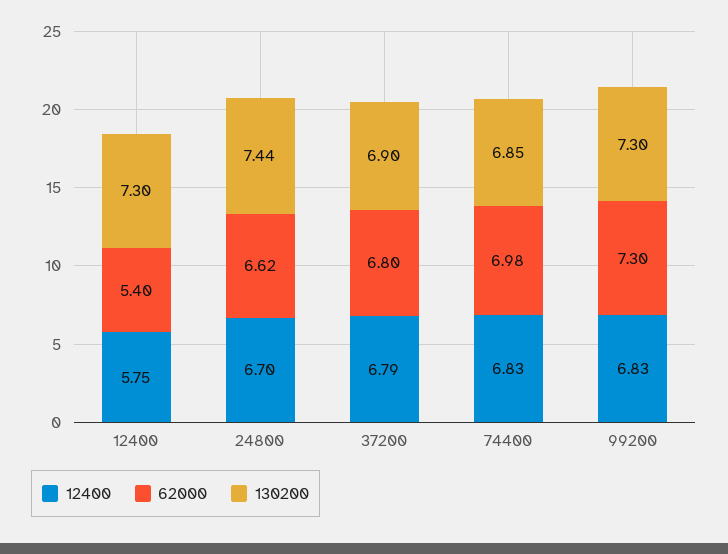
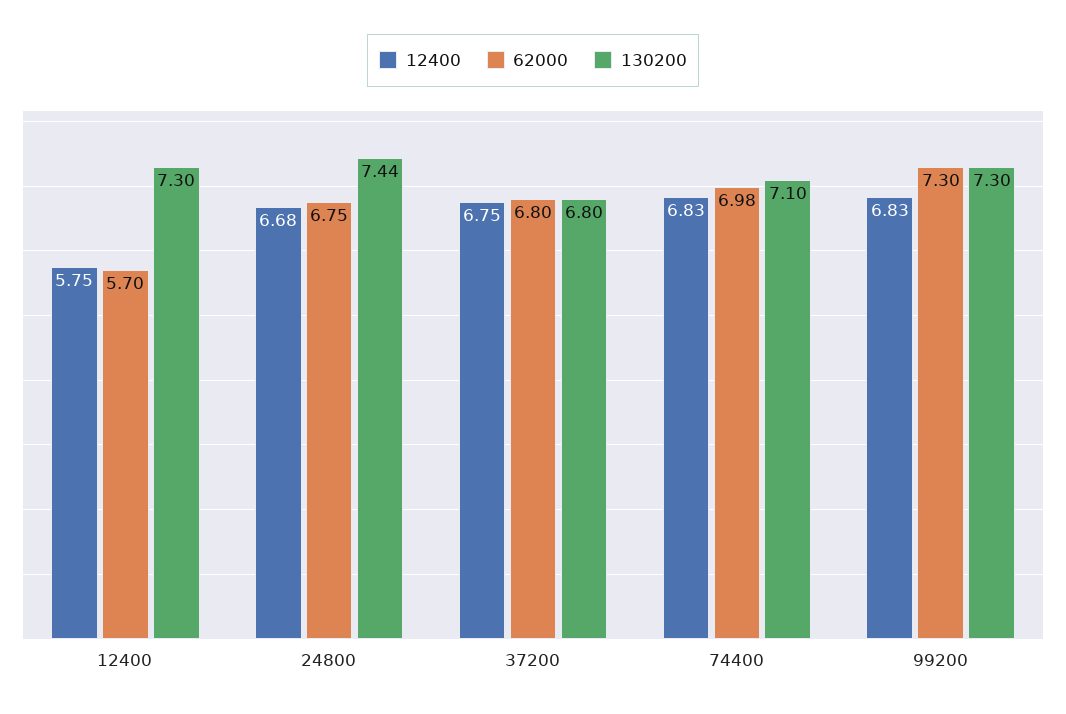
62000, 12400: 5.4 -> 5.7
12400, 24800: 6.7 -> 6.68
62000, 24800: 6.62 -> 6.75
12400, 37200: 6.79 -> 6.75
130200, 37200: 6.9 -> 6.8
130200, 74400: 6.85 -> 7.1

